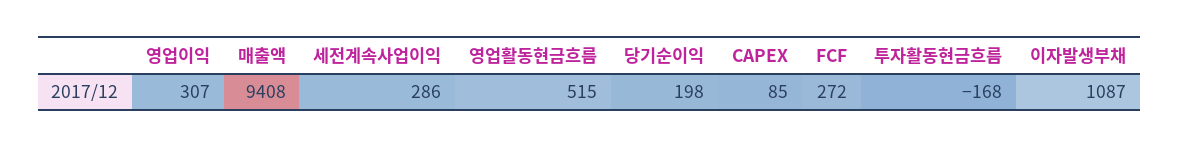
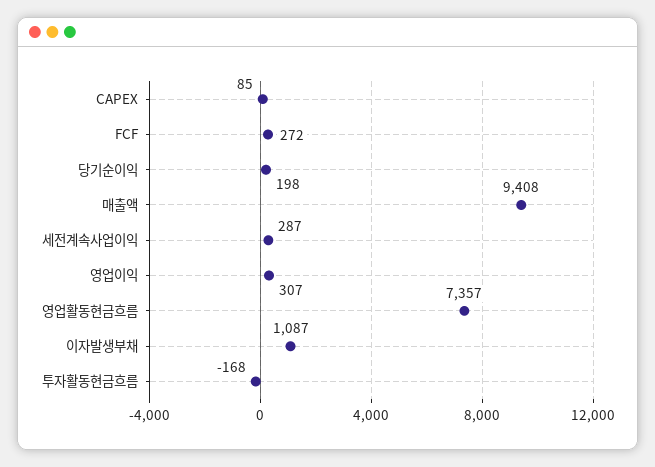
세전계속사업이익: 286 -> 287
영업활동현금흐름: 515 -> 7357

